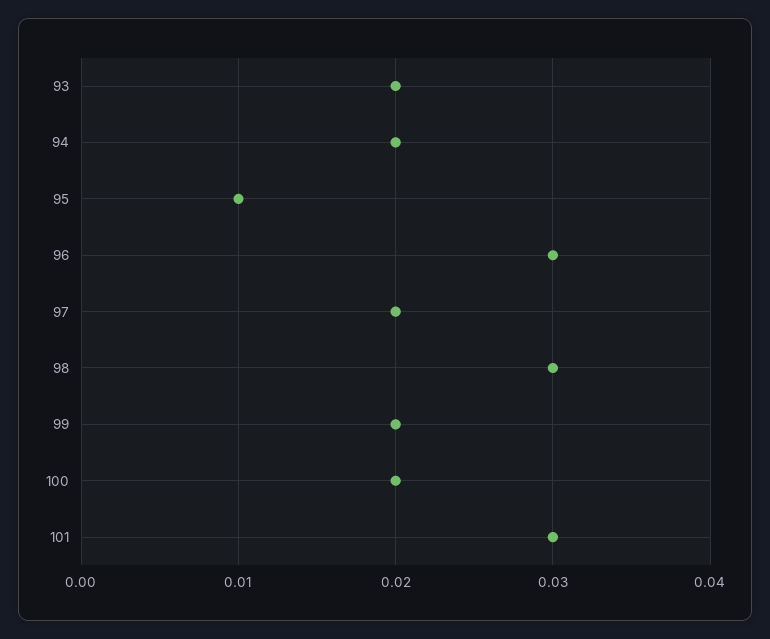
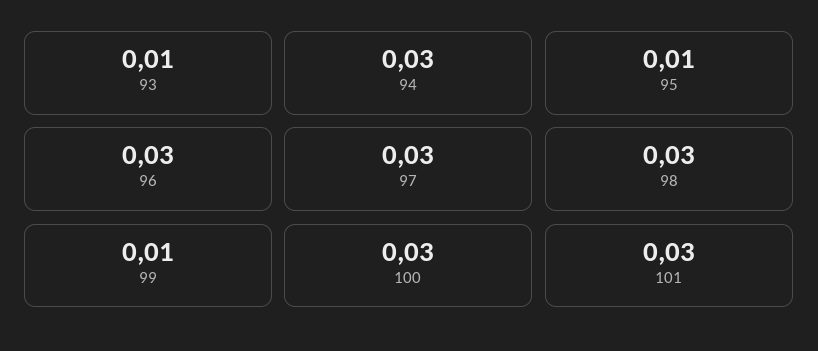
93: 0.02 -> 0.01
94: 0.02 -> 0.03
97: 0.02 -> 0.03
99: 0.02 -> 0.01
100: 0.02 -> 0.03

